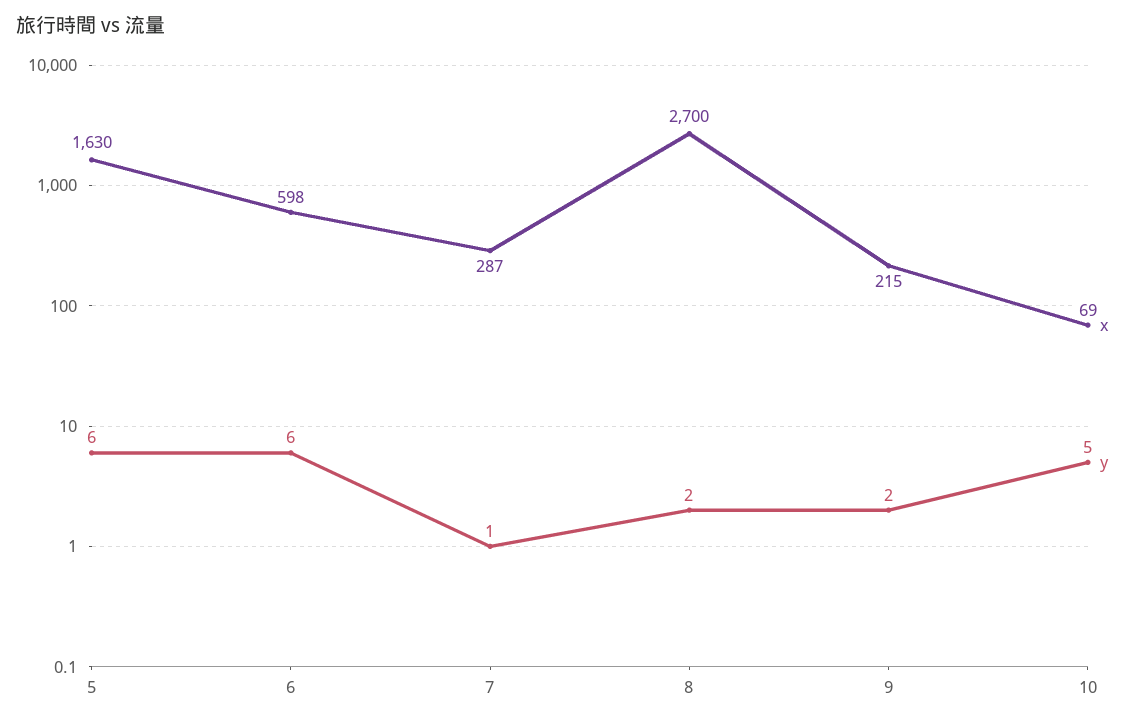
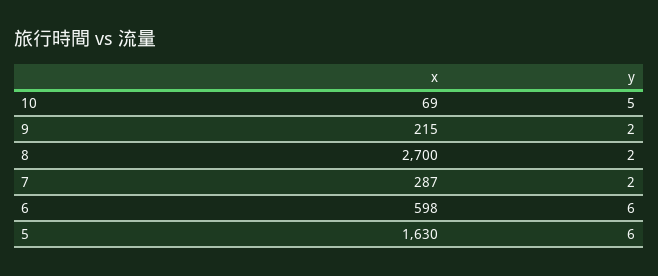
y, 7: 1 -> 2

